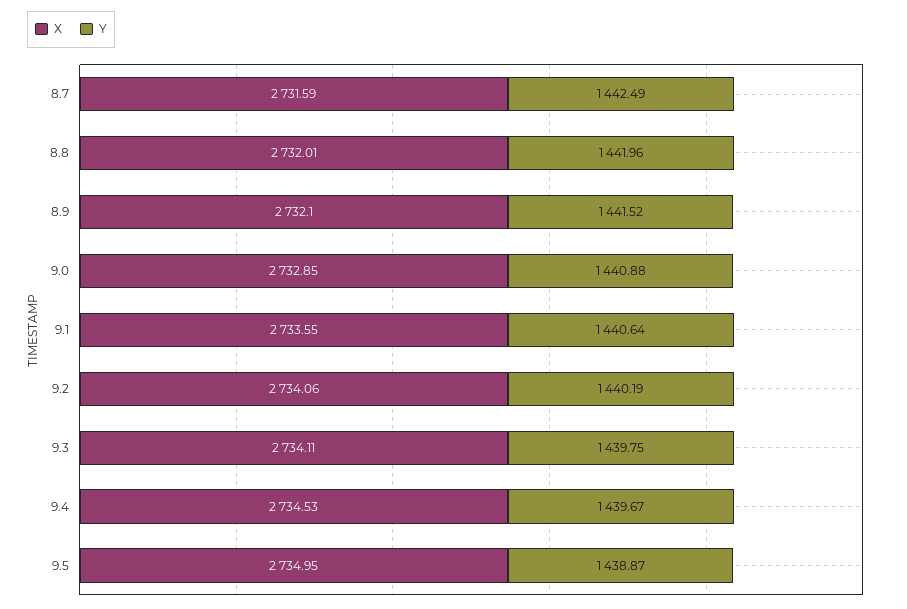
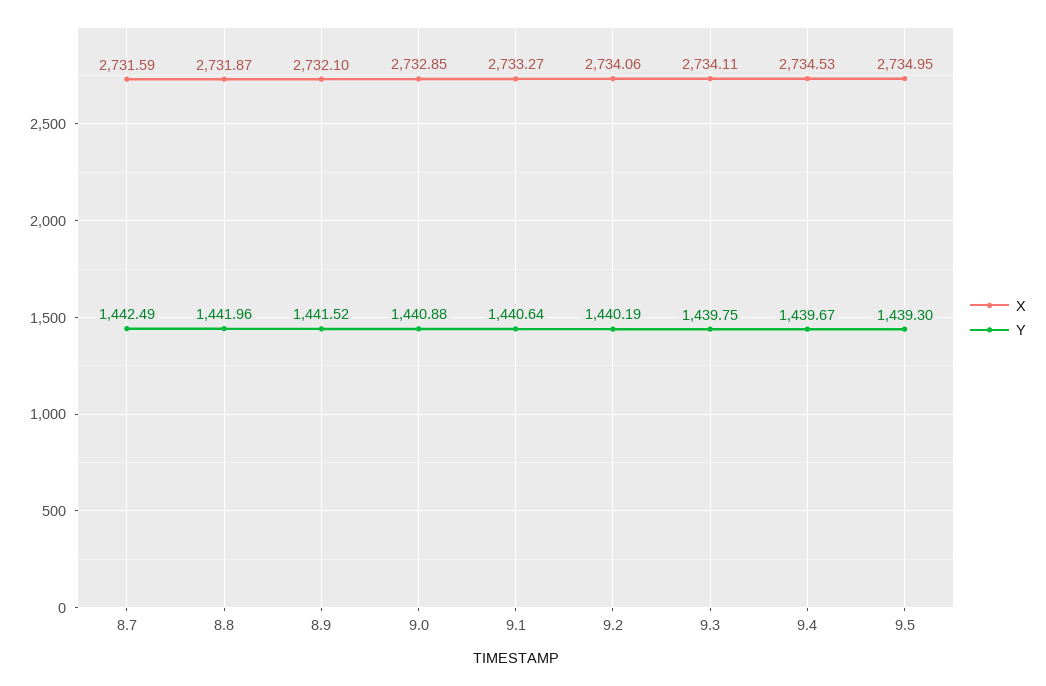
X, 8.8: 2732.01 -> 2731.87
X, 9.1: 2733.55 -> 2733.27
Y, 9.5: 1438.87 -> 1439.3

